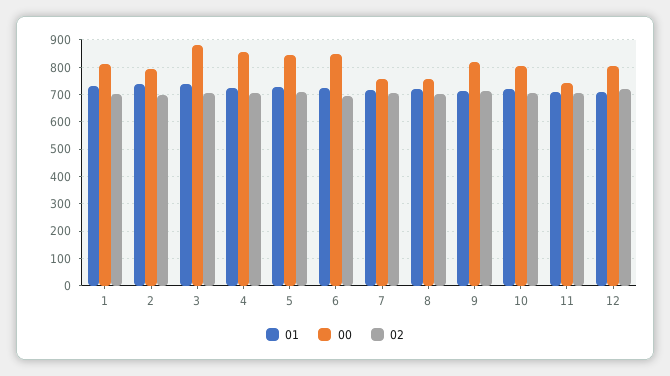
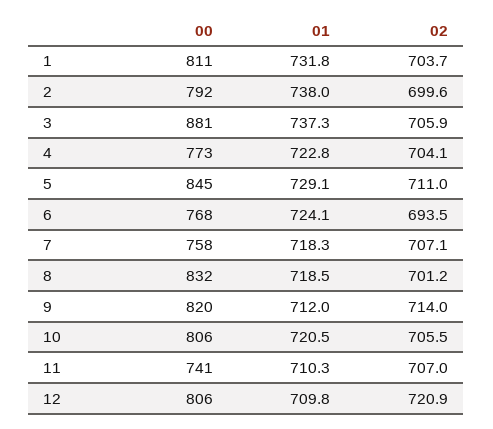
00, 4: 850 -> 773
00, 6: 850 -> 768
00, 8: 750 -> 832

